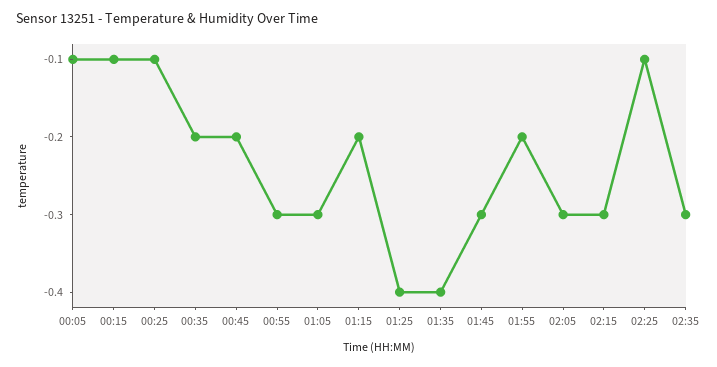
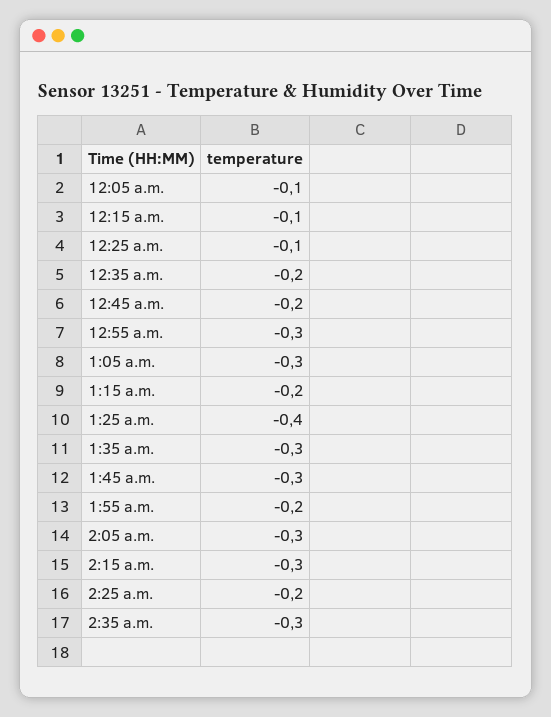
01:35: -0.4 -> -0.3
02:25: -0.1 -> -0.2

